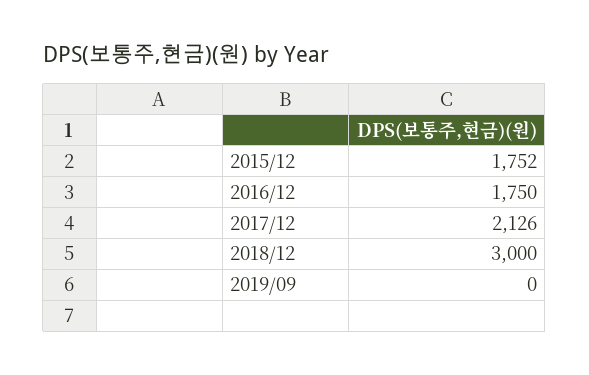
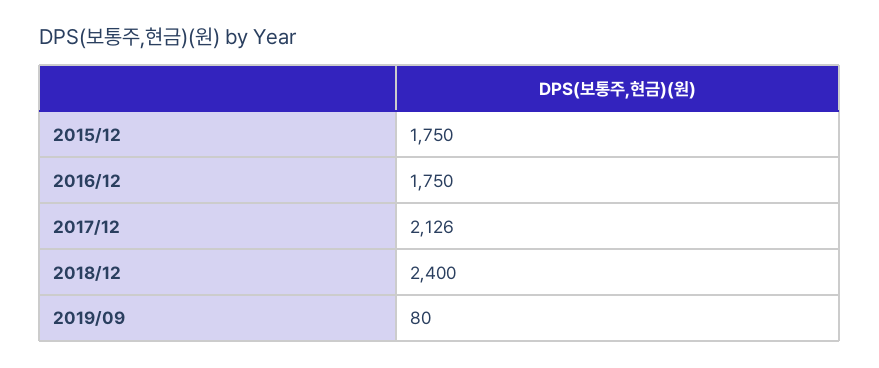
2015/12: 1752 -> 1750
2018/12: 3000 -> 2400
2019/09: 0 -> 80

